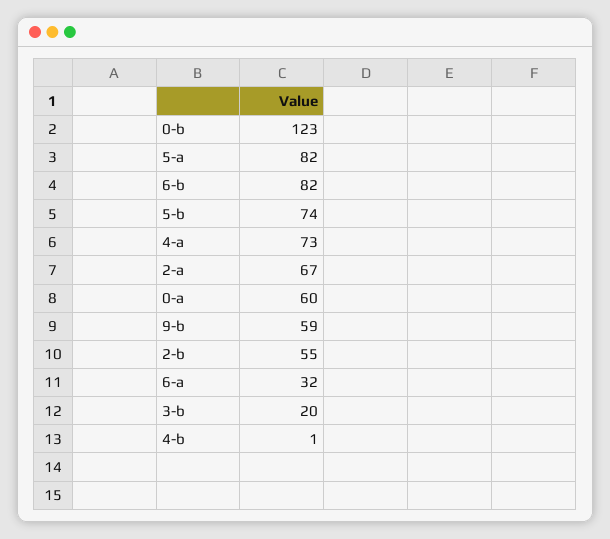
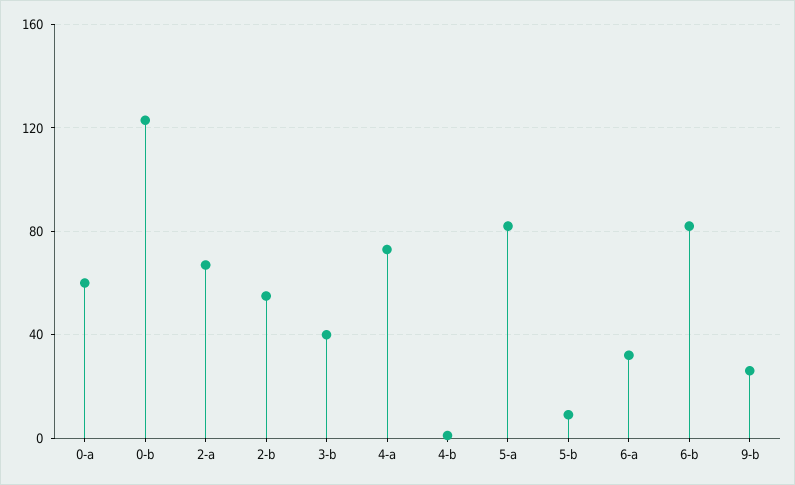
5-b: 74 -> 10
9-b: 59 -> 25
3-b: 20 -> 40

